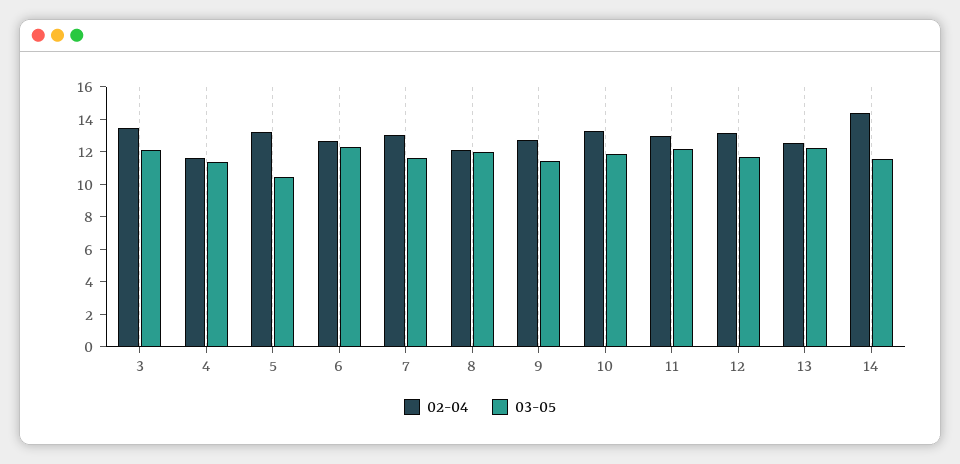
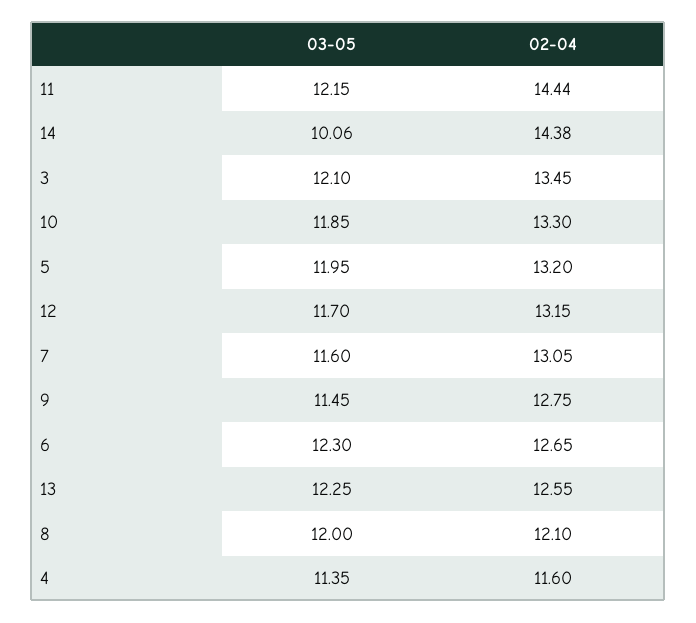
03-05, 5: 10.5 -> 11.95
02-04, 11: 13 -> 14.44
03-05, 14: 11.5 -> 10.06

